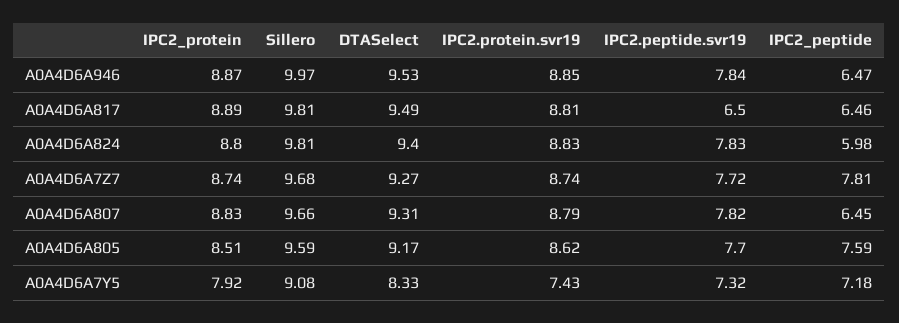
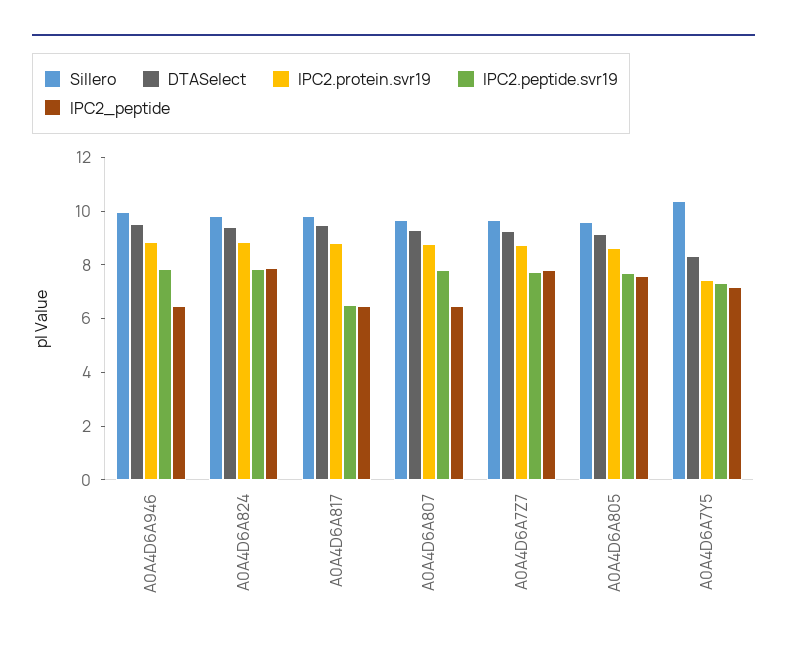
IPC2_protein, A0A4D6A946: 8.87 -> none
IPC2_protein, A0A4D6A817: 8.89 -> none
IPC2_protein, A0A4D6A824: 8.8 -> none
IPC2_peptide, A0A4D6A824: 5.98 -> 8
IPC2_protein, A0A4D6A7Z7: 8.74 -> none
IPC2_protein, A0A4D6A807: 8.83 -> none
IPC2_protein, A0A4D6A805: 8.51 -> none
IPC2_protein, A0A4D6A7Y5: 7.92 -> none
Sillero, A0A4D6A7Y5: 9.08 -> 10.5

